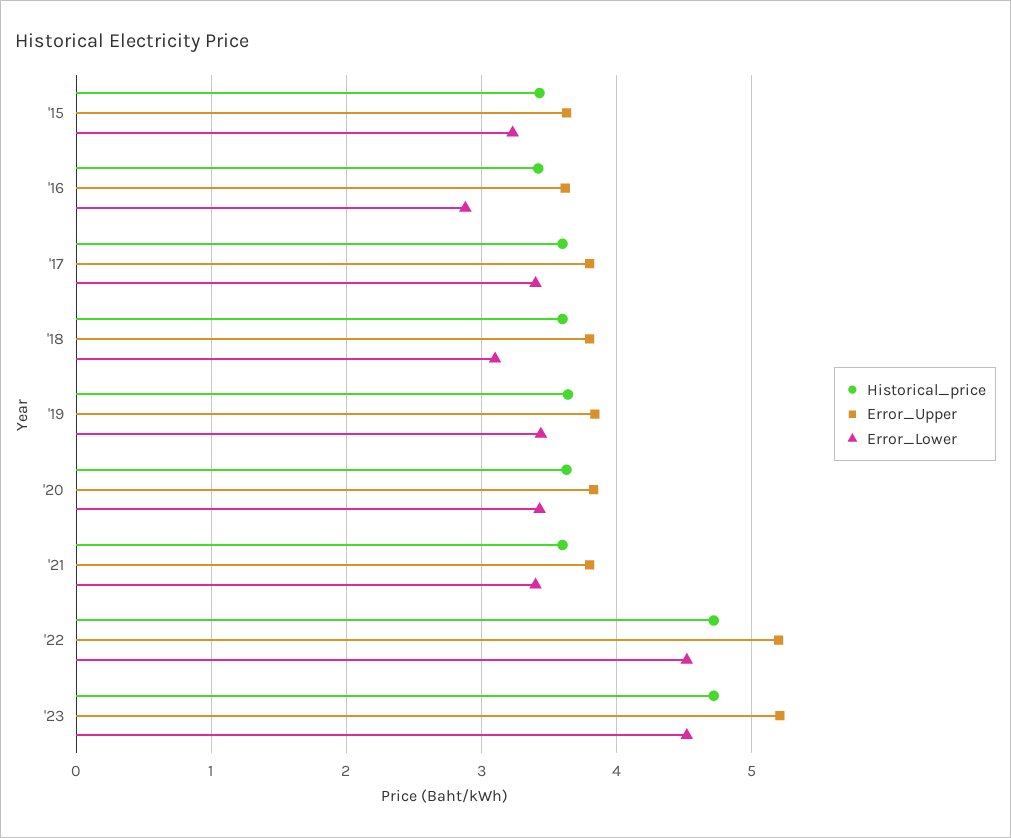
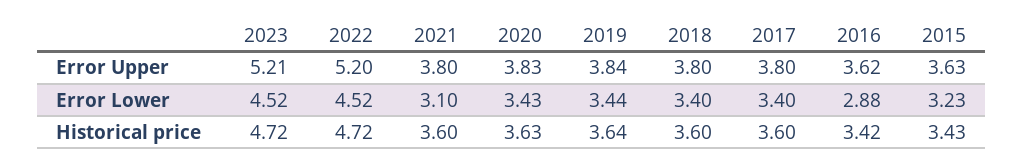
Error_Lower, '18: 3.1 -> 3.4
Error_Lower, '21: 3.4 -> 3.1

